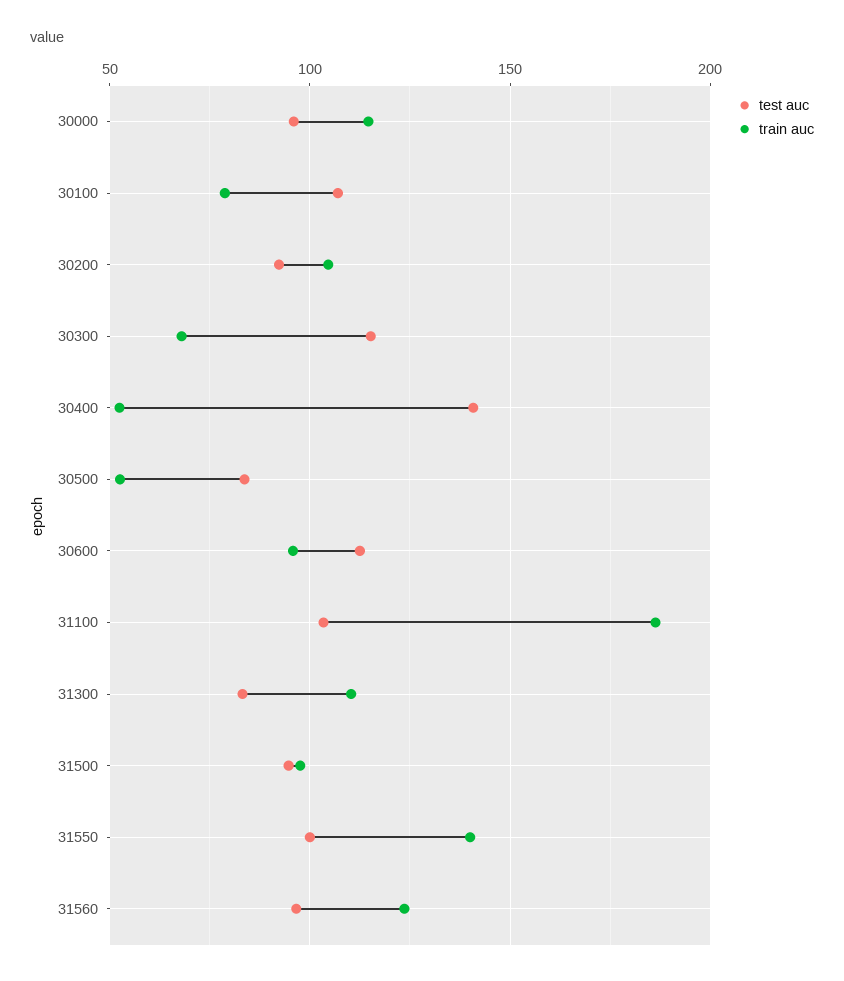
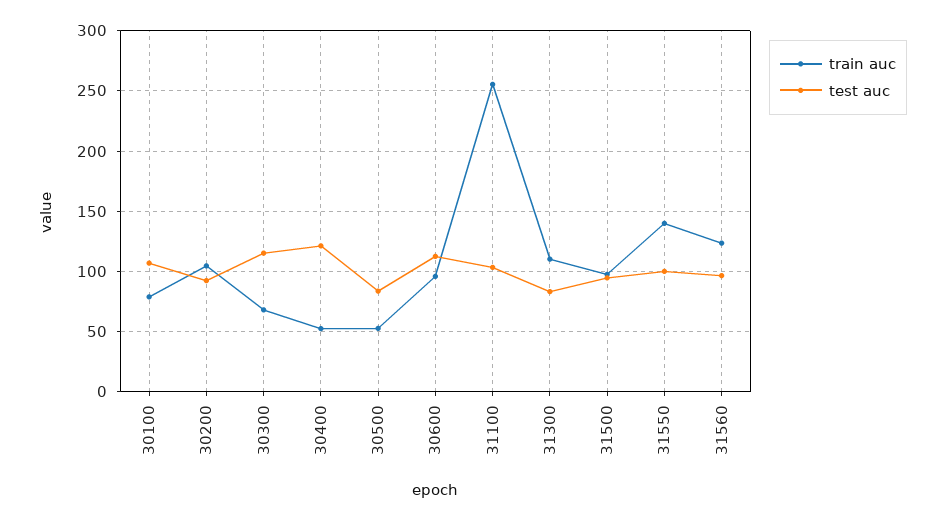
test auc, 30000: 95 -> none
train auc, 30000: 115 -> none
test auc, 30400: 140 -> 120
train auc, 31100: 185 -> 255

